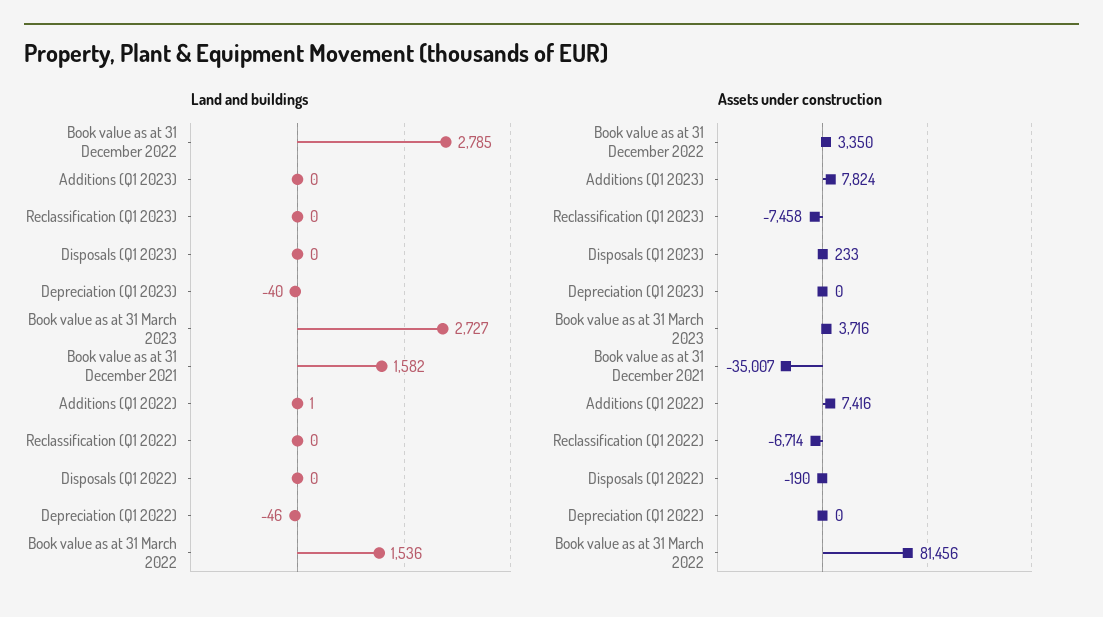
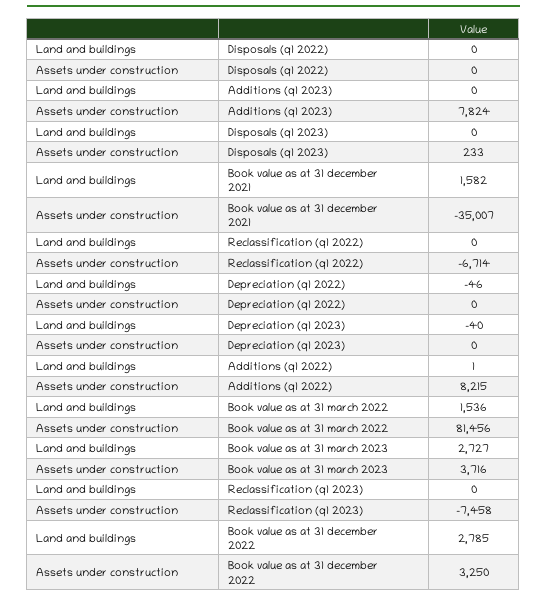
Assets under construction, Book value as at 31 December 2022: 3350 -> 3250
Assets under construction, Additions (Q1 2022): 7416 -> 8215
Assets under construction, Disposals (Q1 2022): -190 -> 0

